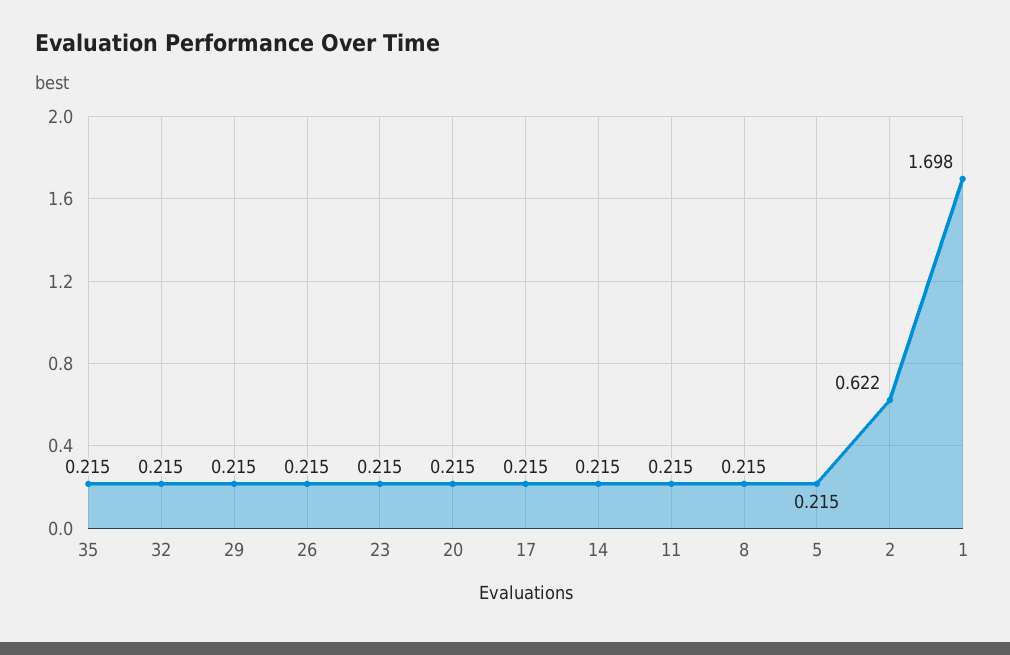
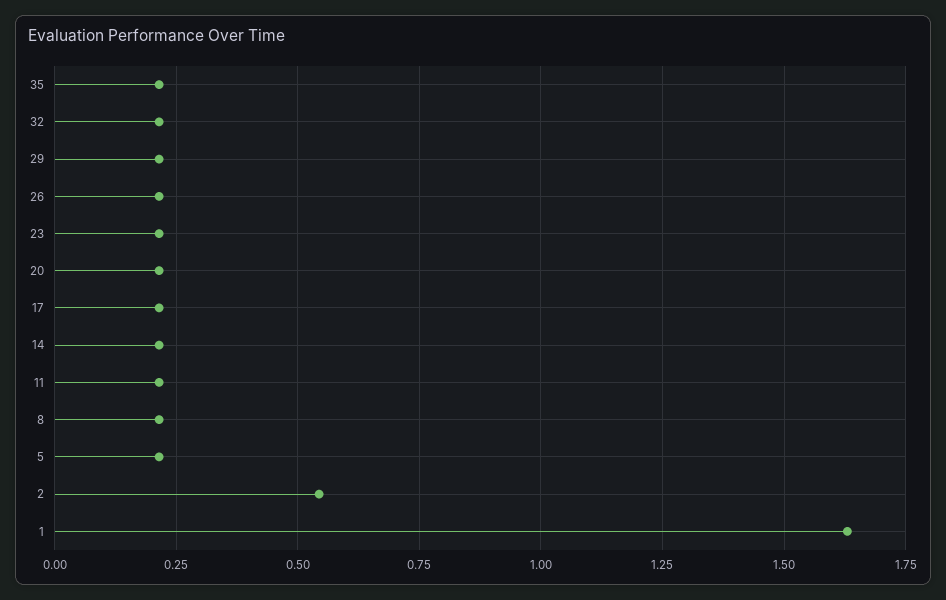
2: 0.622 -> 0.55
1: 1.698 -> 1.625

